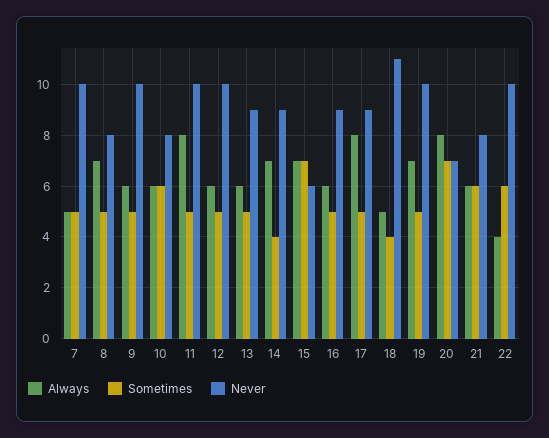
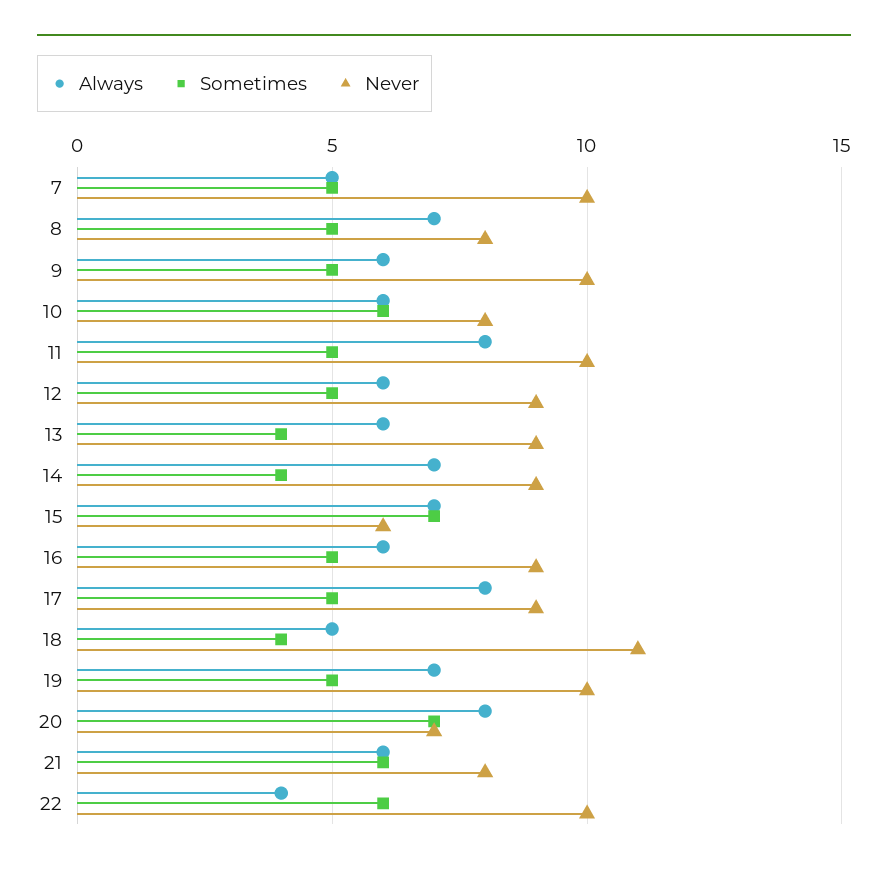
Never, 12: 10 -> 9
Sometimes, 13: 5 -> 4

